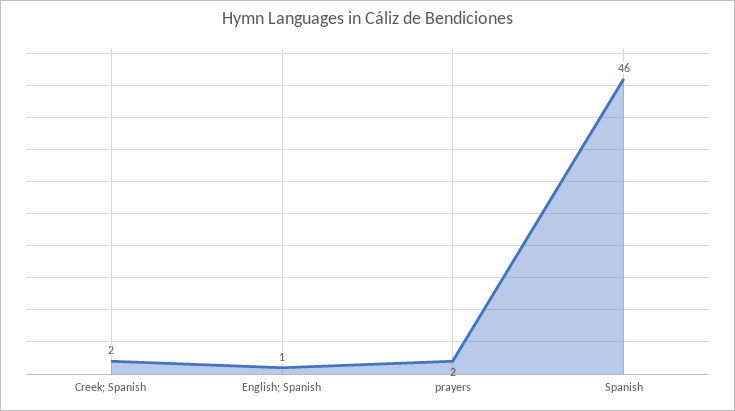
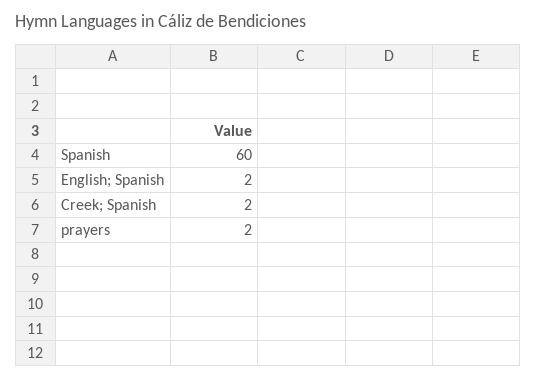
English; Spanish: 1 -> 2
Spanish: 46 -> 60

